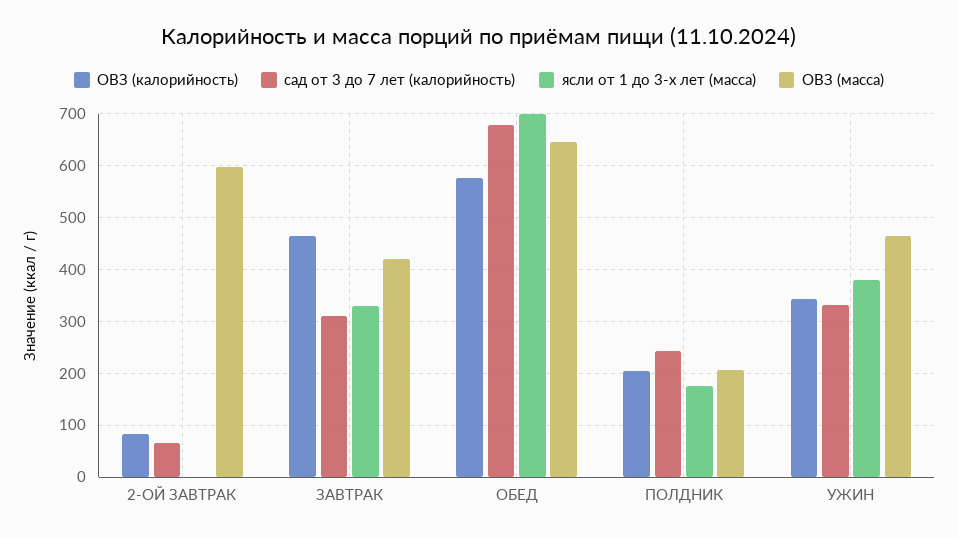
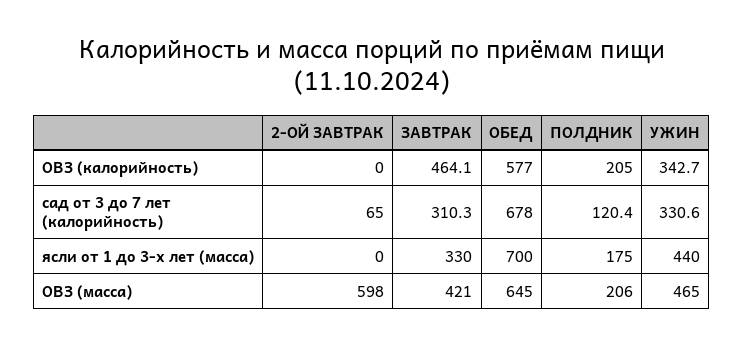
ОВЗ (калорийность), 2-ОЙ ЗАВТРАК: 80 -> 0
сад от 3 до 7 лет (калорийность), ПОЛДНИК: 240 -> 120.4
ясли от 1 до 3-х лет (масса), УЖИН: 380 -> 440

